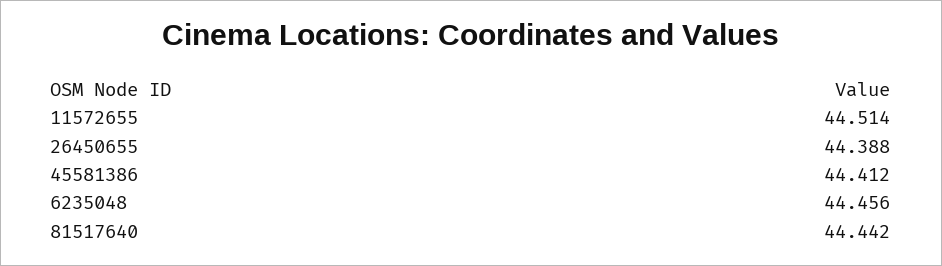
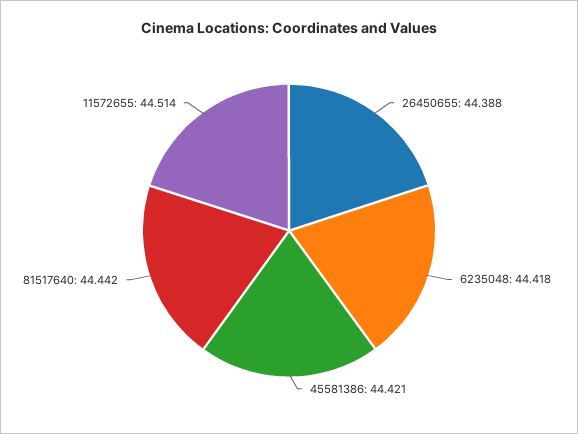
45581386: 44.412 -> 44.421
6235048: 44.456 -> 44.418

